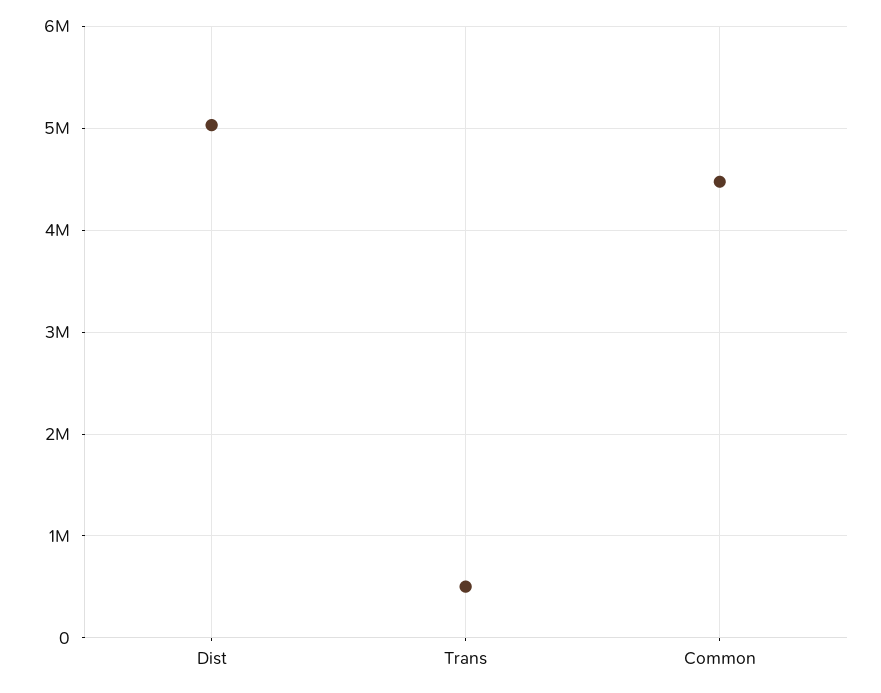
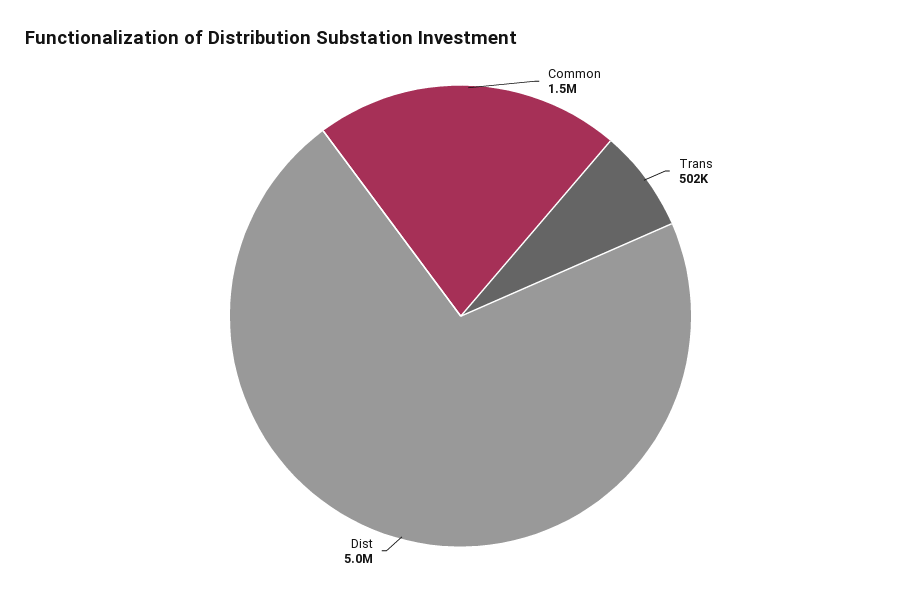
Common: 4500000 -> 1500000

